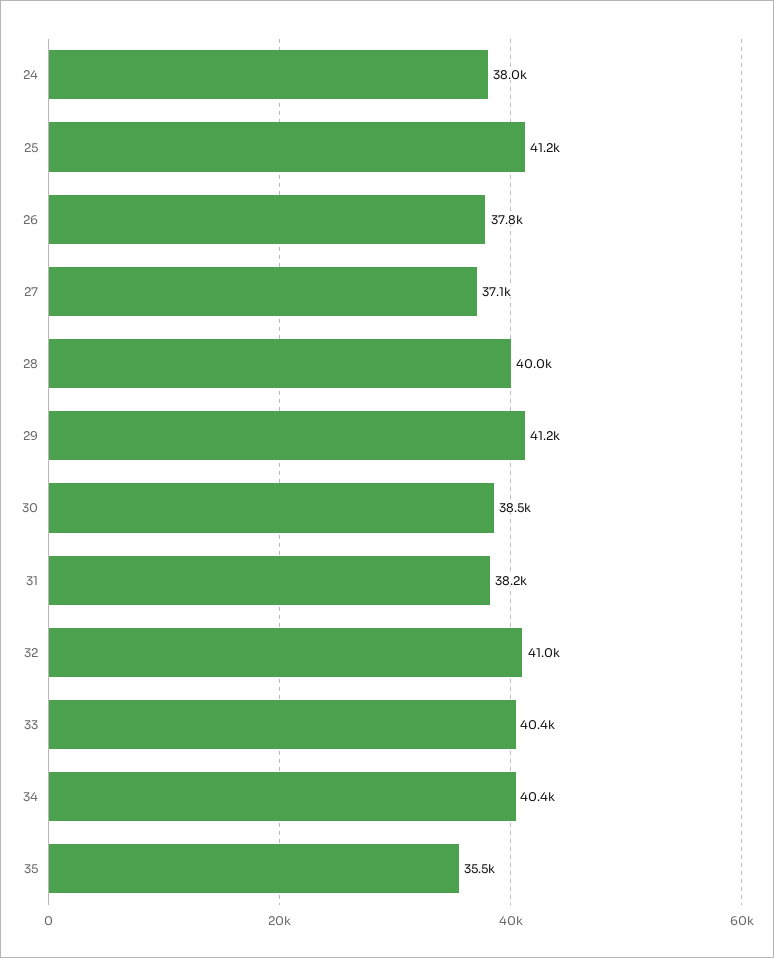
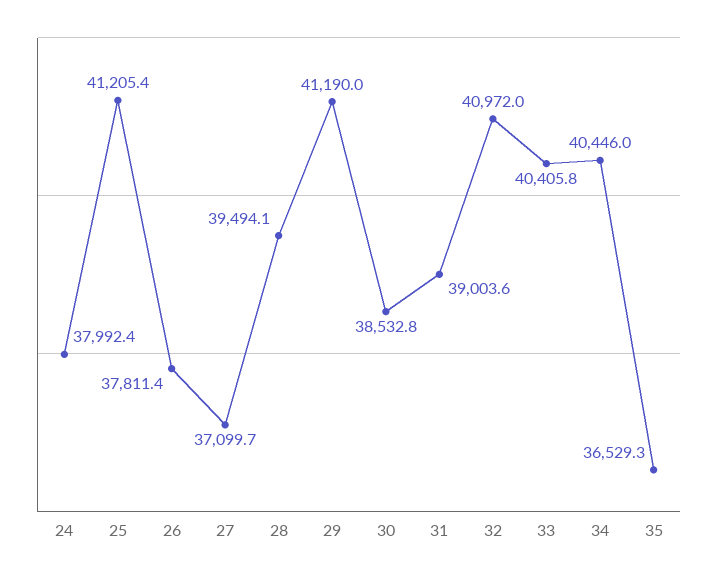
28: 40000 -> 39494.1
31: 38200 -> 39003.6
35: 35500 -> 36529.3

